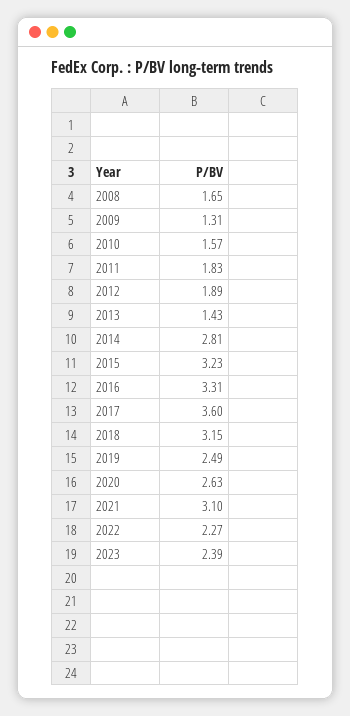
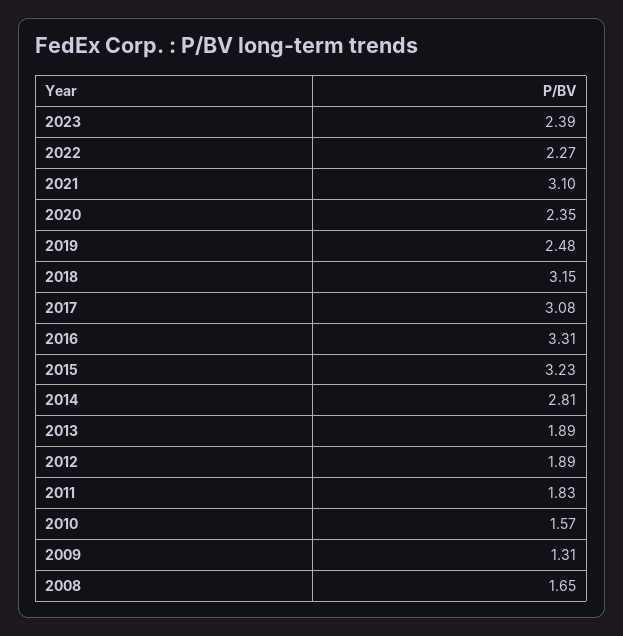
2013: 1.43 -> 1.89
2017: 3.6 -> 3.08
2019: 2.49 -> 2.48
2020: 2.63 -> 2.35

